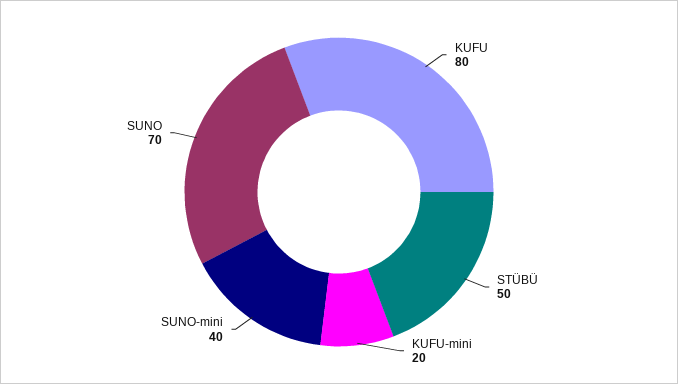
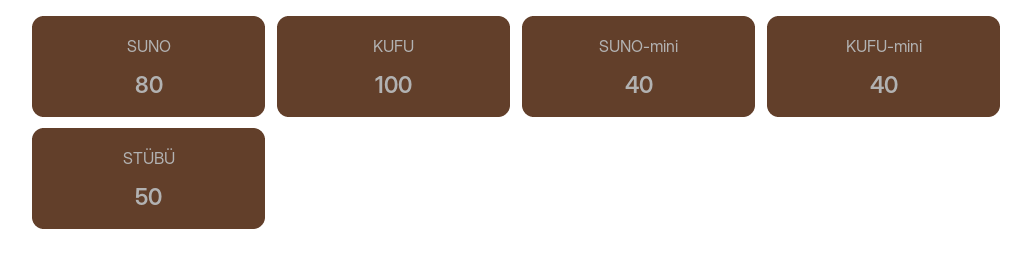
KUFU: 80 -> 100
KUFU-mini: 20 -> 40
SUNO: 70 -> 80

